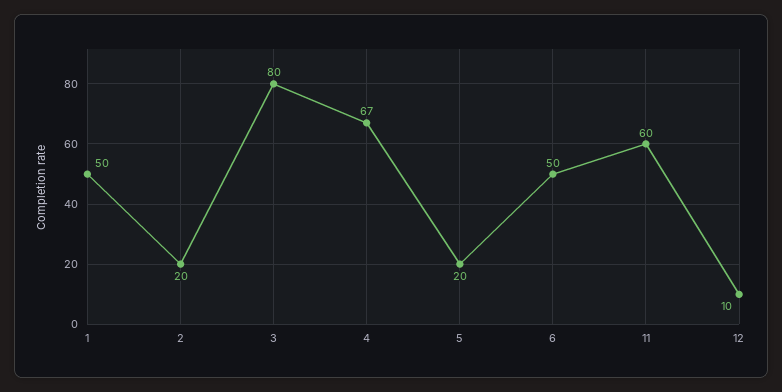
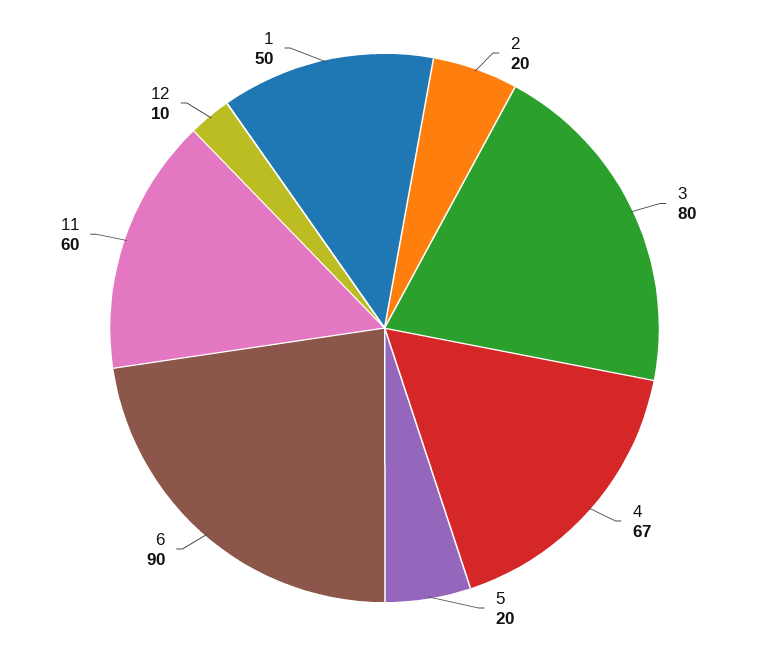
6: 50 -> 90

